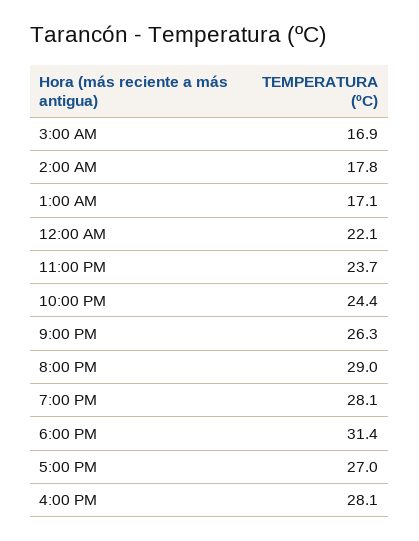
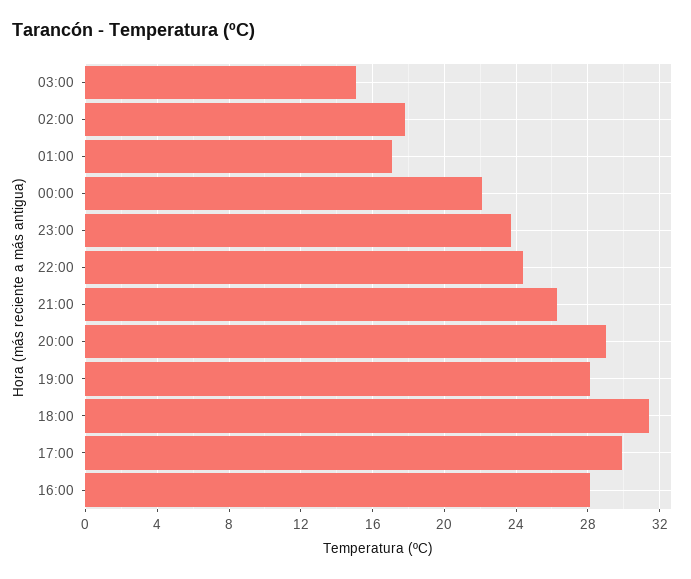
3:00 AM: 16.9 -> 15
5:00 PM: 27 -> 30

